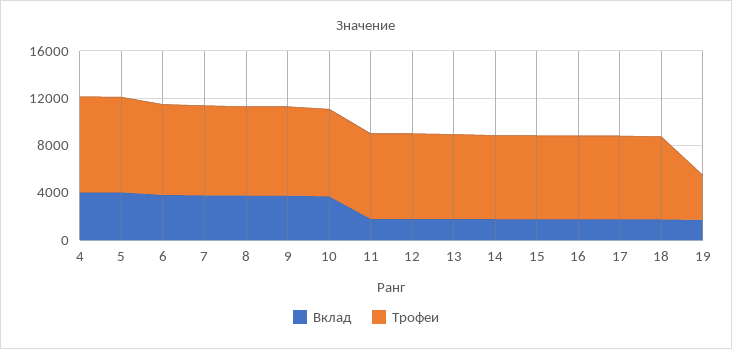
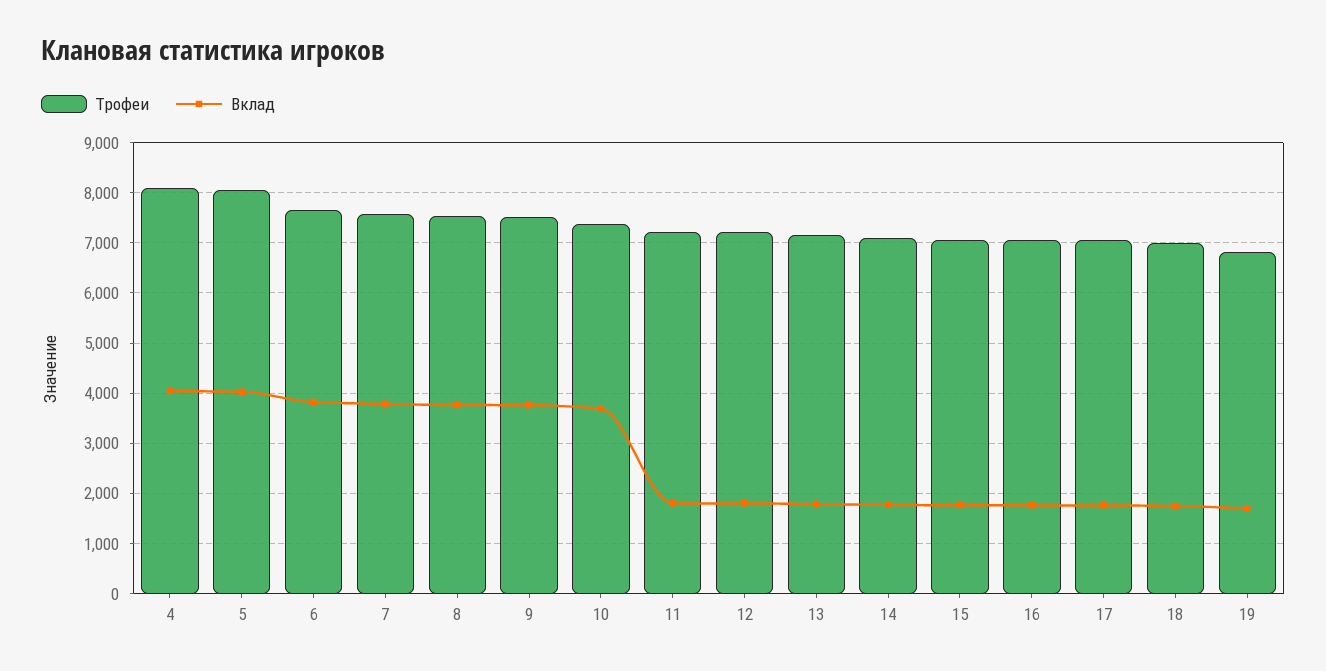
Трофеи, 19: 4000 -> 6800

